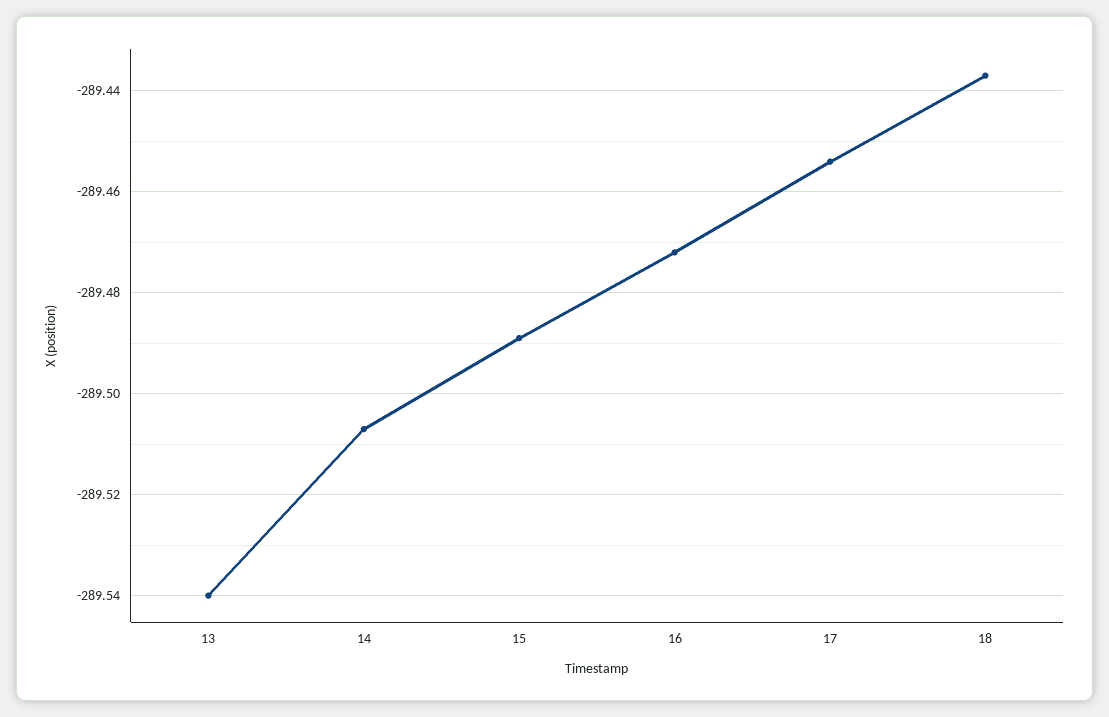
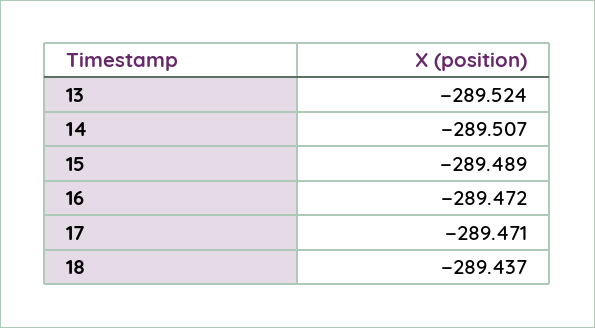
13: -289.54 -> -289.524
17: -289.455 -> -289.471

